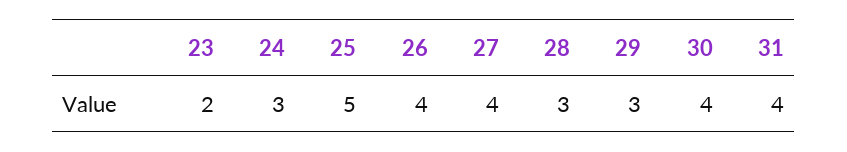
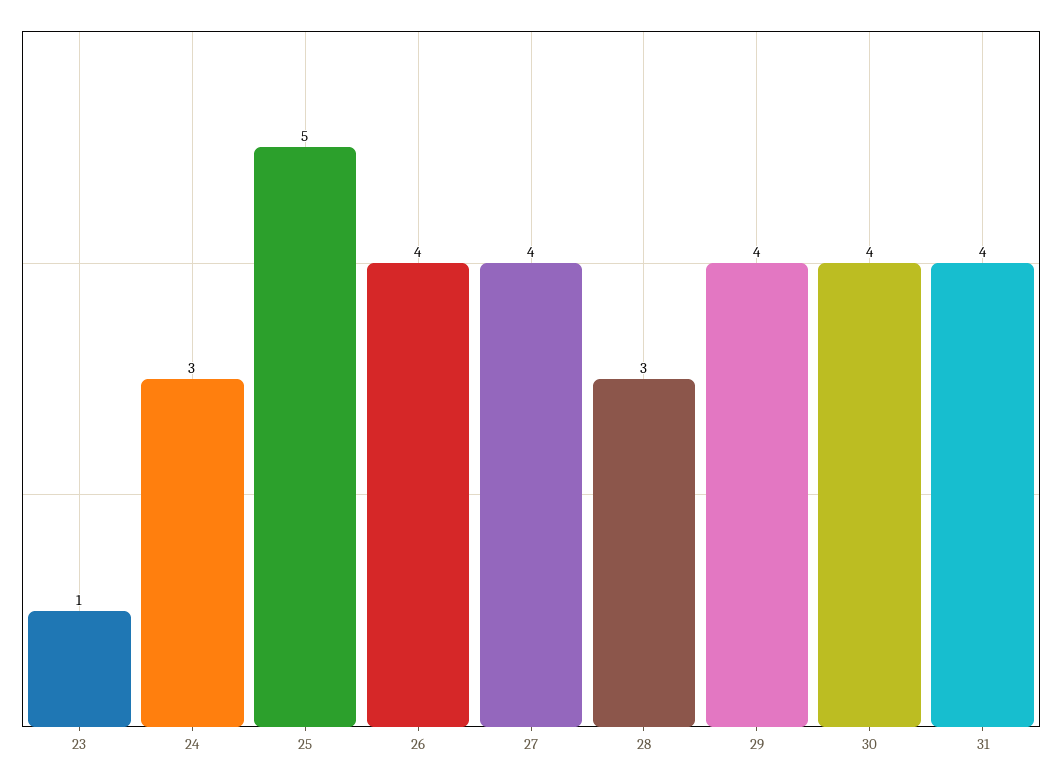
23: 2 -> 1
29: 3 -> 4

